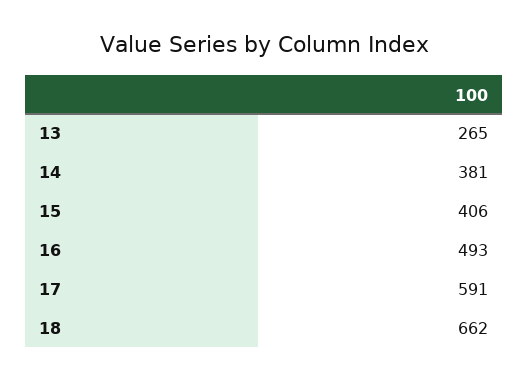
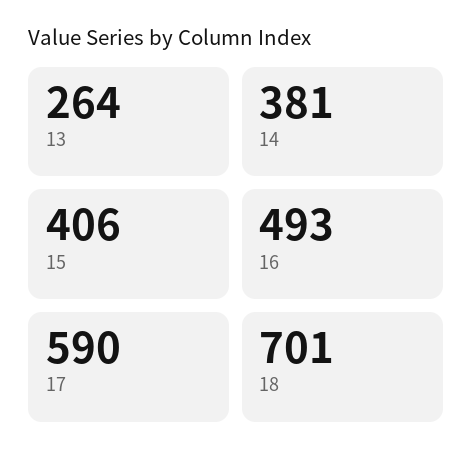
13: 265 -> 264
17: 591 -> 590
18: 662 -> 701

